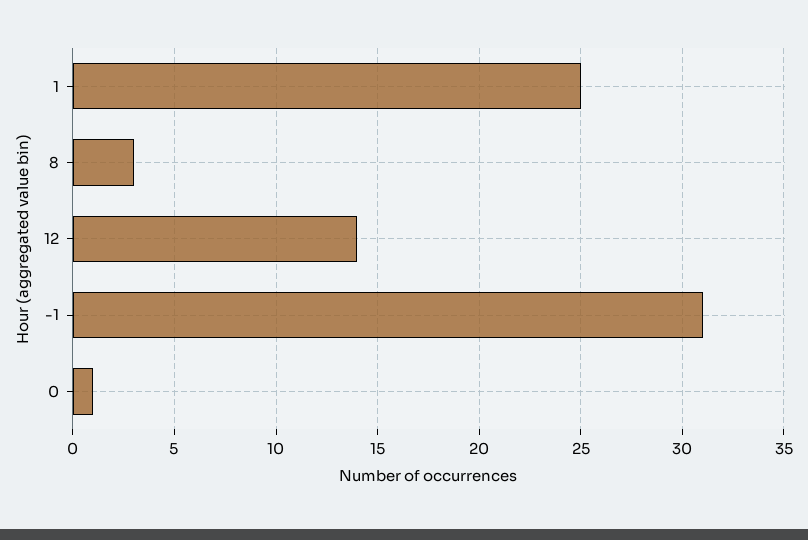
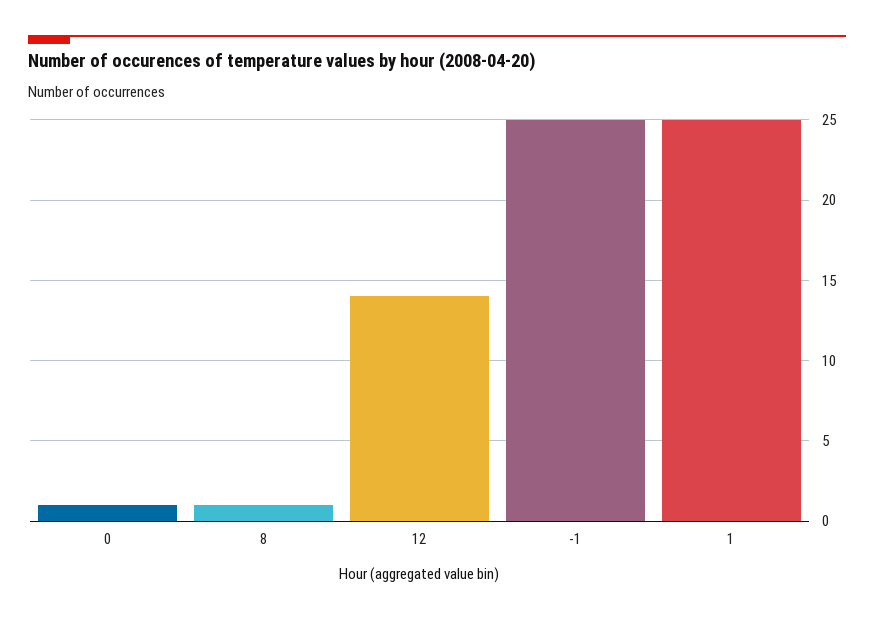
8: 3 -> 1
-1: 31 -> 25

